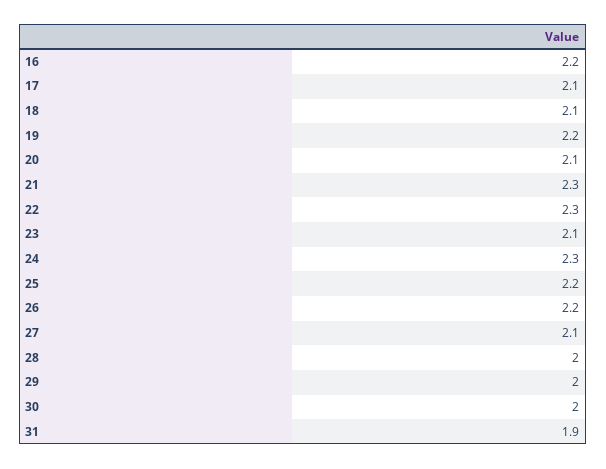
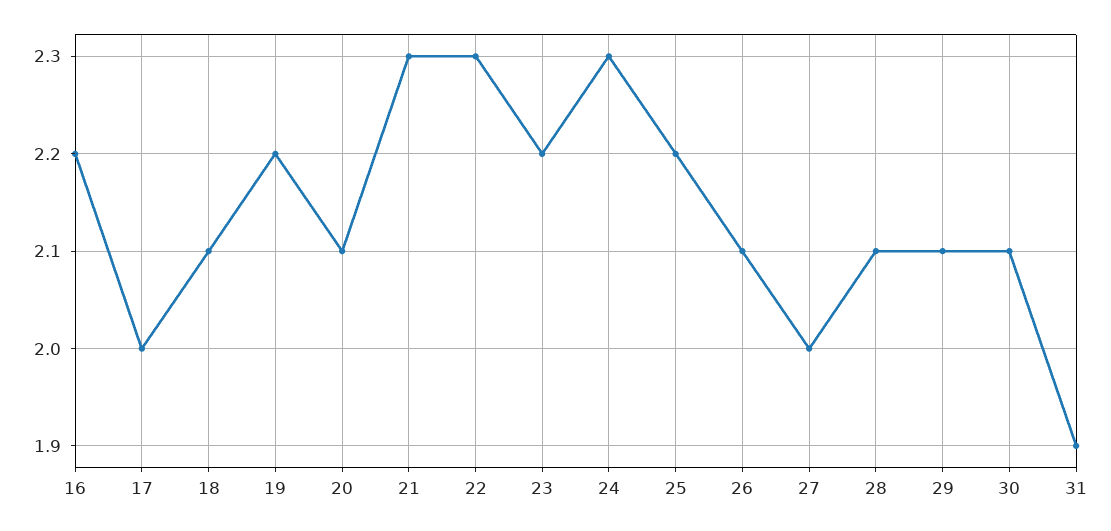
17: 2.1 -> 2
23: 2.1 -> 2.2
26: 2.2 -> 2.1
27: 2.1 -> 2
28: 2 -> 2.1
29: 2 -> 2.1
30: 2 -> 2.1

